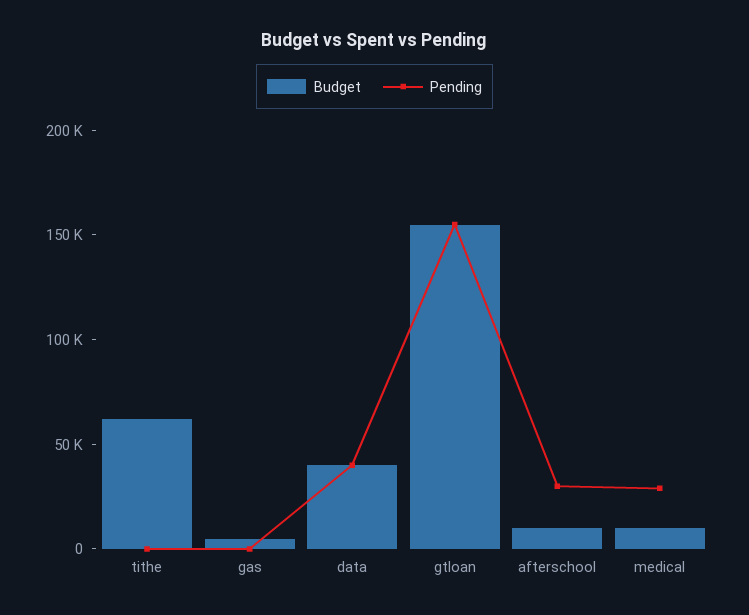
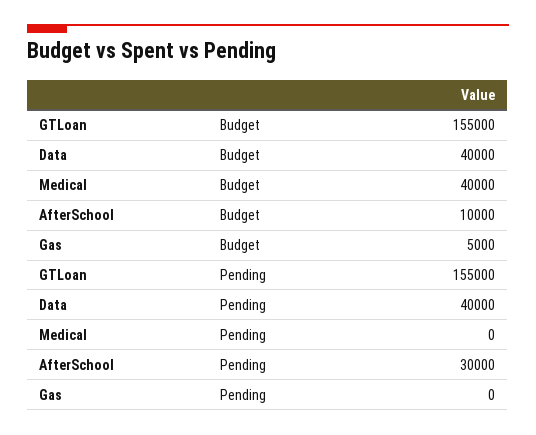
Budget, tithe: 60000 -> none
Pending, tithe: 0 -> none
Budget, medical: 10000 -> 40000
Pending, medical: 30000 -> 0

